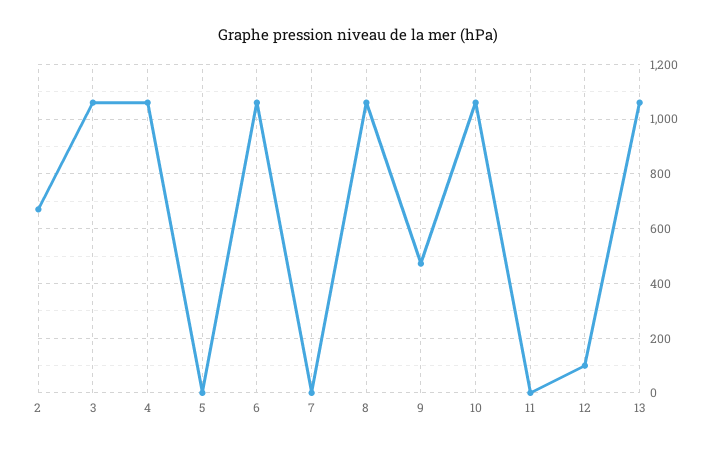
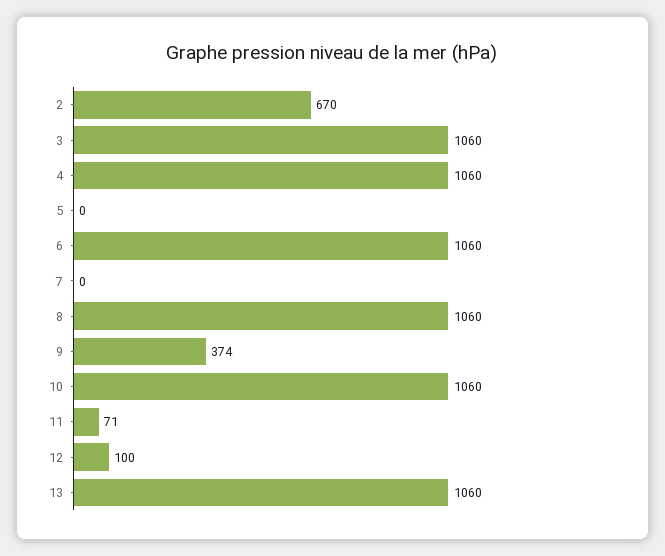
9: 475 -> 374
11: 0 -> 71

